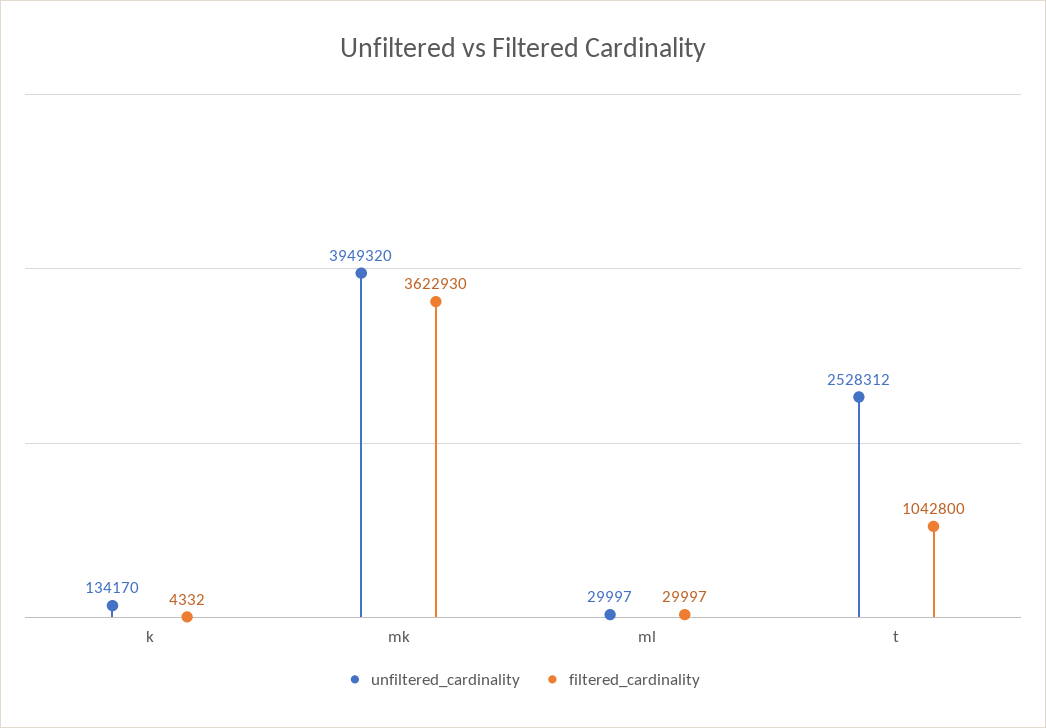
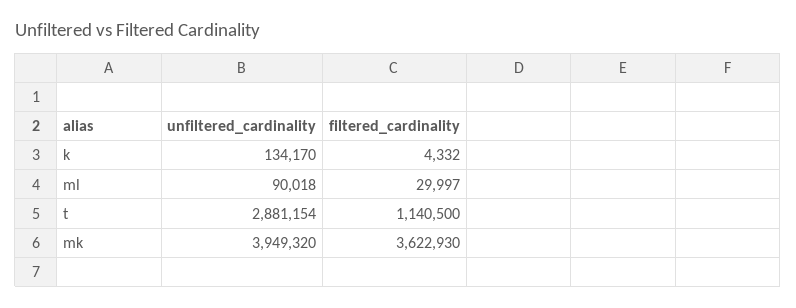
unfiltered_cardinality, ml: 29997 -> 90018
unfiltered_cardinality, t: 2528312 -> 2881154
filtered_cardinality, t: 1042800 -> 1140500

